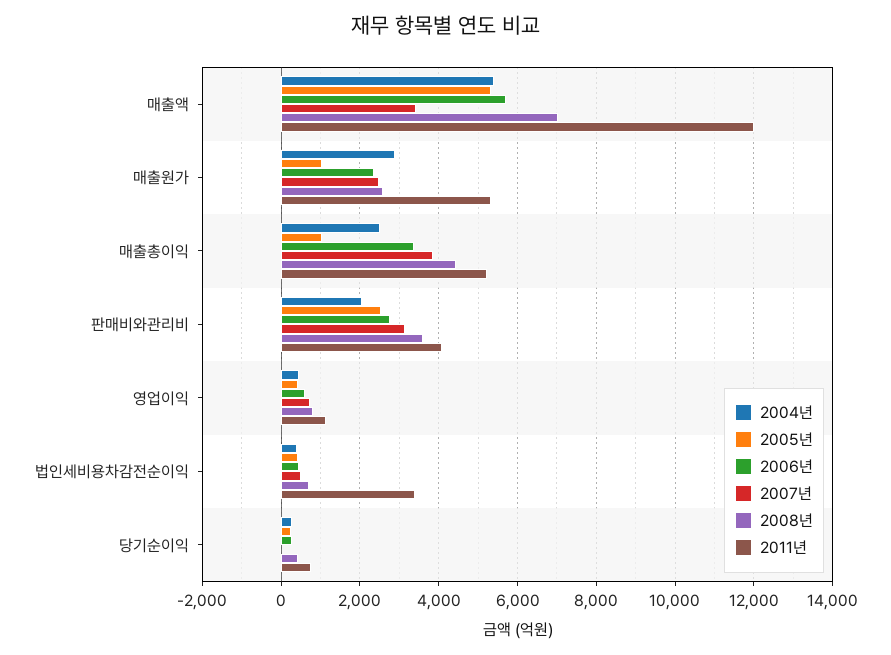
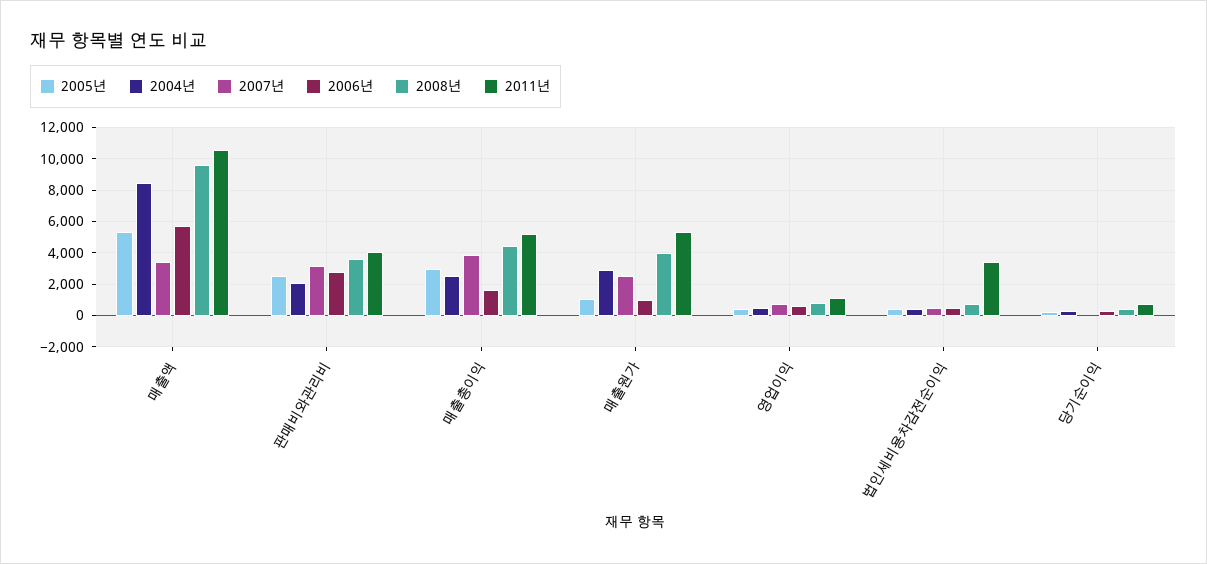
2004년, 매출액: 5400 -> 8500
2008년, 매출액: 7000 -> 9500
2011년, 매출액: 12000 -> 10500
2006년, 매출원가: 2400 -> 1000
2008년, 매출원가: 2600 -> 4000
2005년, 매출총이익: 1000 -> 3000
2006년, 매출총이익: 3400 -> 1500

